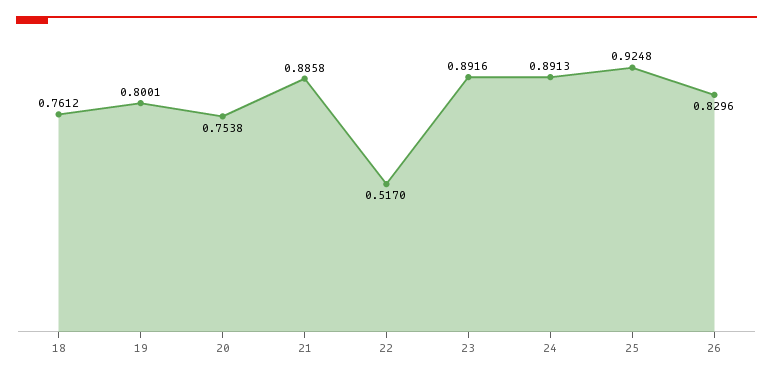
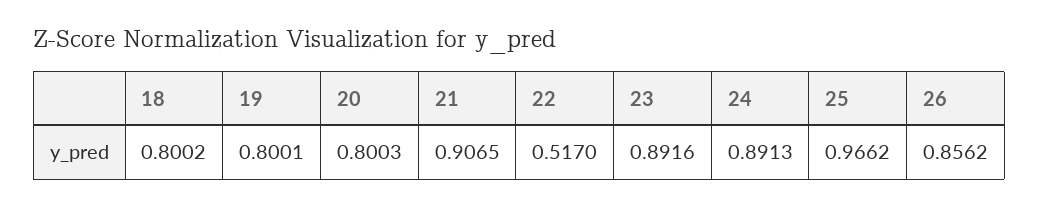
18: 0.7612 -> 0.8002
20: 0.7538 -> 0.8003
21: 0.8858 -> 0.9065
25: 0.9248 -> 0.9662
26: 0.8296 -> 0.8562

